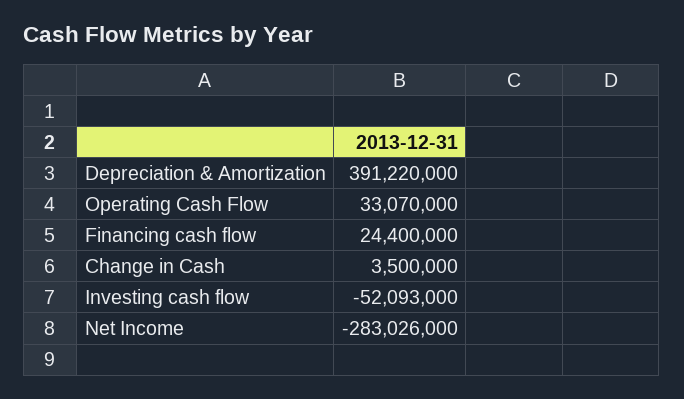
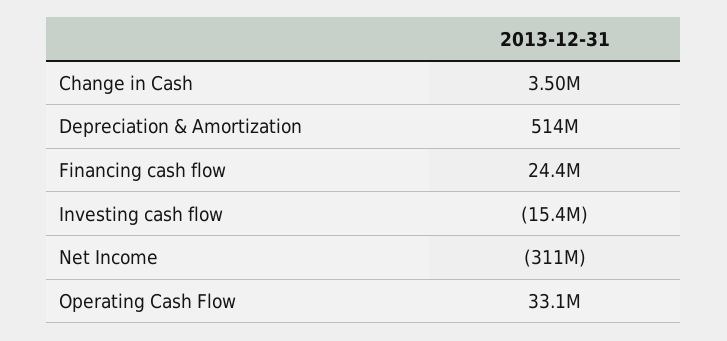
Depreciation & Amortization: 391220000 -> 514000000
Investing cash flow: -52093000 -> -15400000
Net Income: -283026000 -> -311000000

